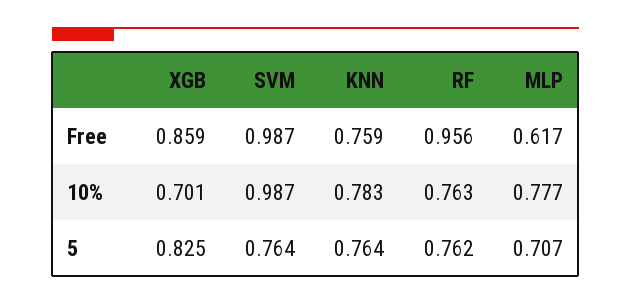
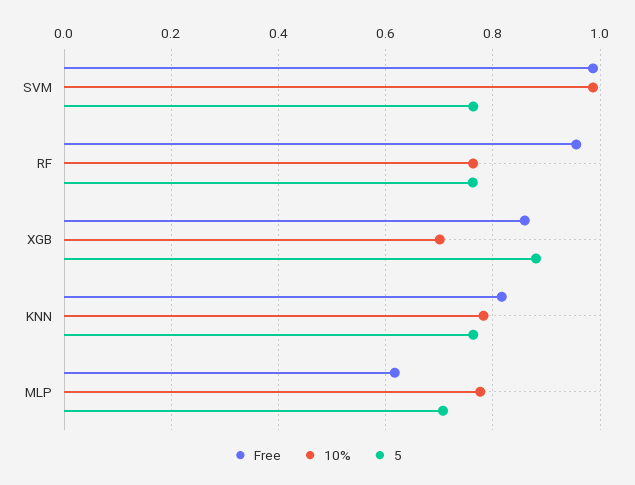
Free, KNN: 0.759 -> 0.82
5, XGB: 0.825 -> 0.88

